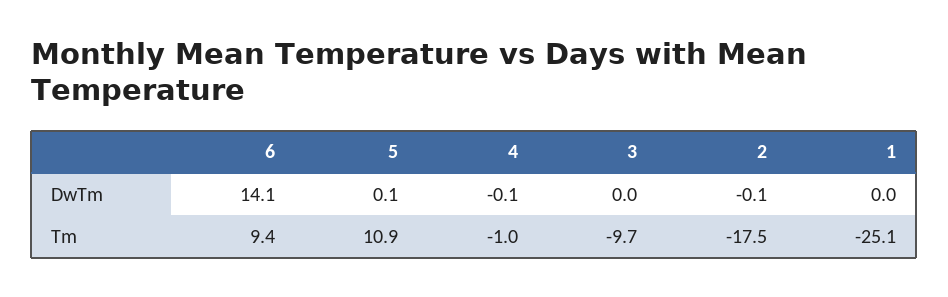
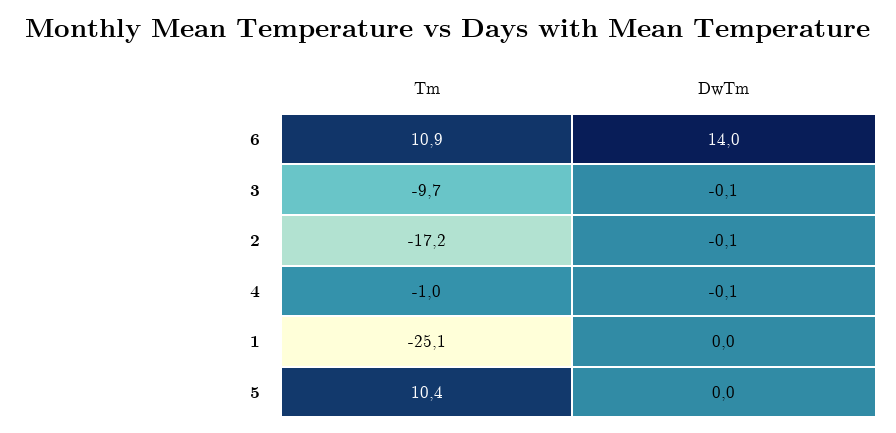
6, DwTm: 14.1 -> 14
5, DwTm: 0.1 -> 0
3, DwTm: 0 -> -0.1
6, Tm: 9.4 -> 10.9
5, Tm: 10.9 -> 10.4
2, Tm: -17.5 -> -17.2

